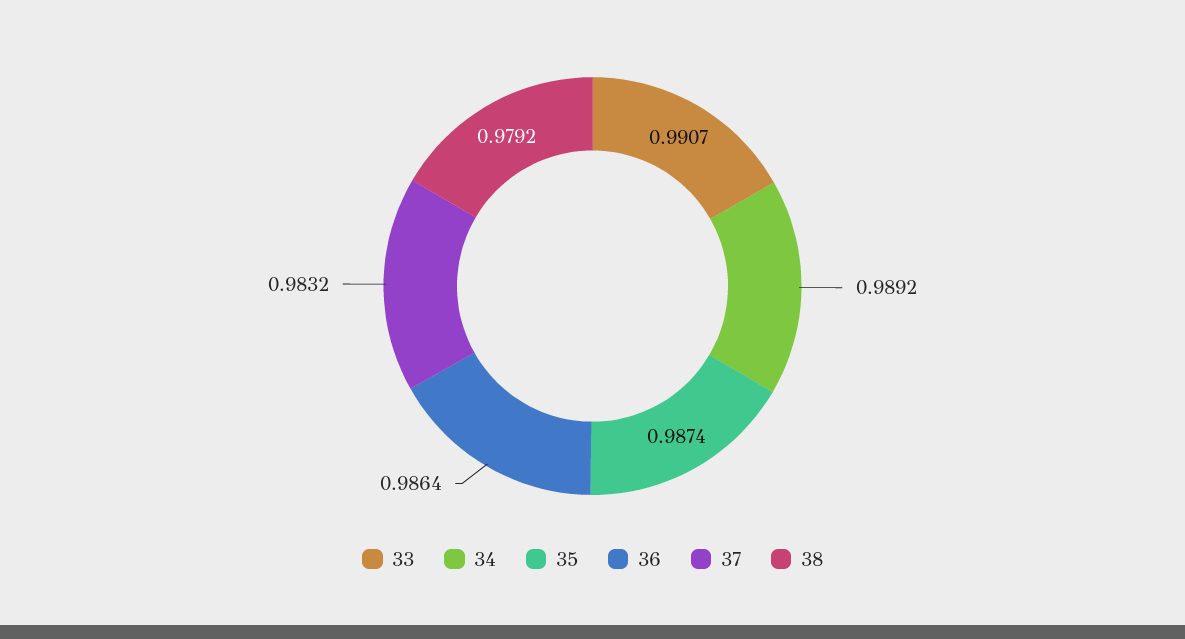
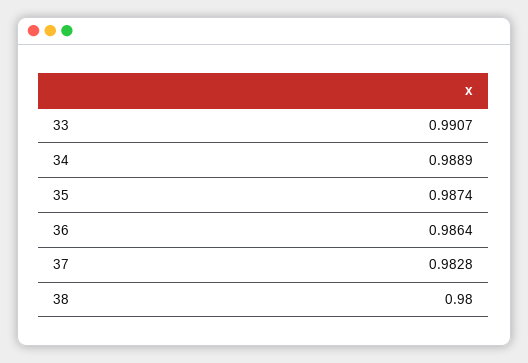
34: 0.9892 -> 0.9889
37: 0.9832 -> 0.9828
38: 0.9792 -> 0.98

